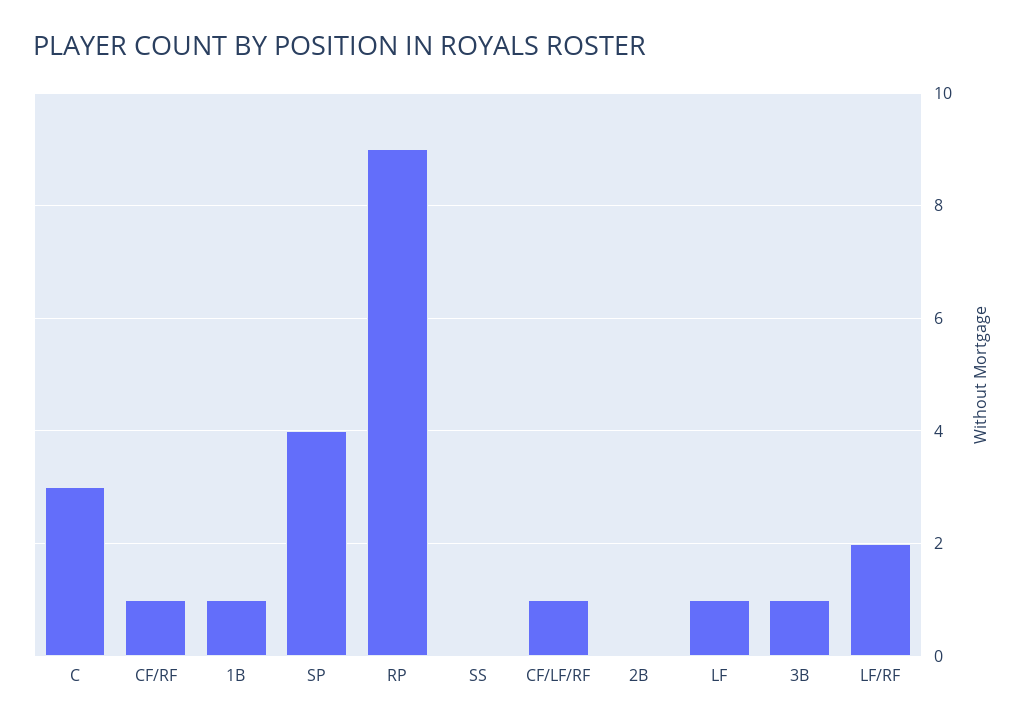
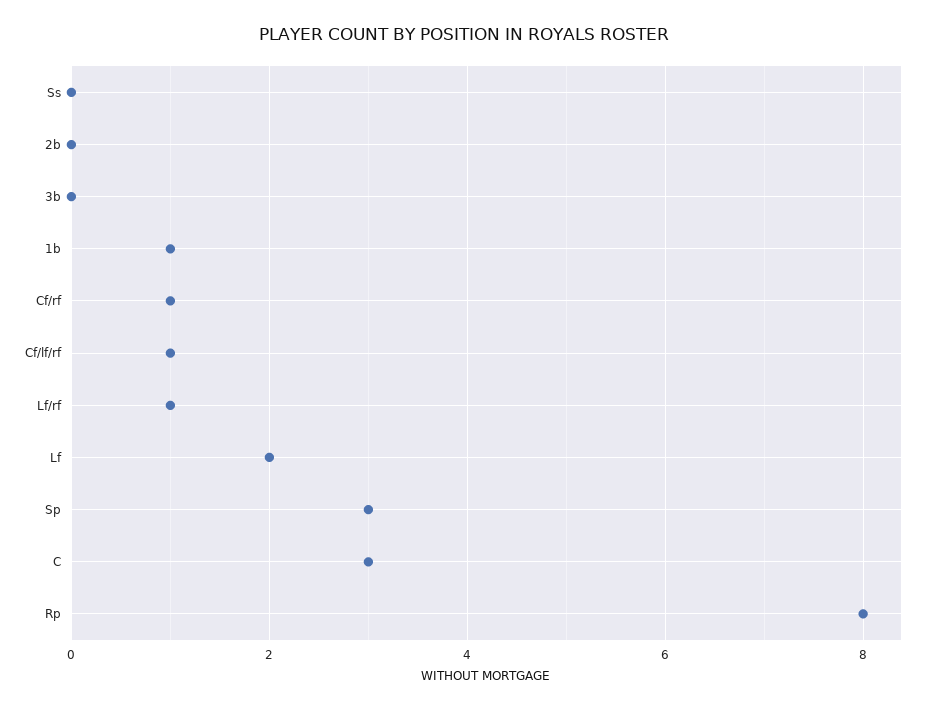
SP: 4 -> 3
RP: 9 -> 8
LF: 1 -> 2
3B: 1 -> 0
LF/RF: 2 -> 1

